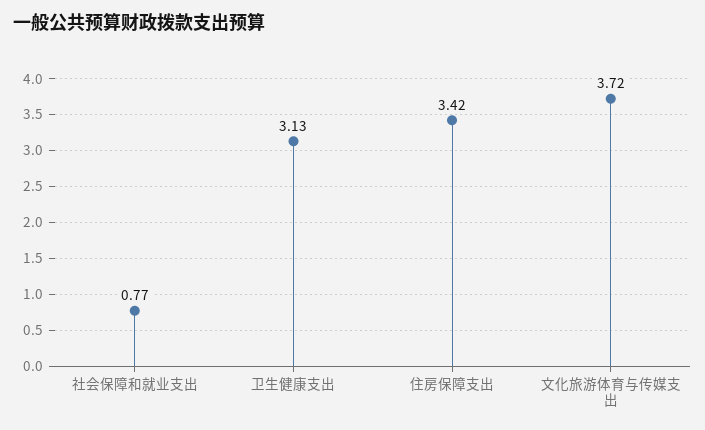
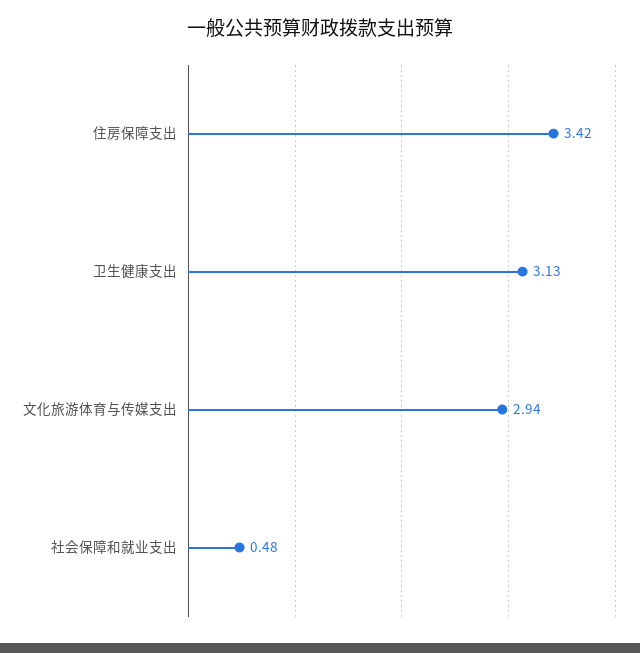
社会保障和就业支出: 0.77 -> 0.48
文化旅游体育与传媒支出: 3.72 -> 2.94

